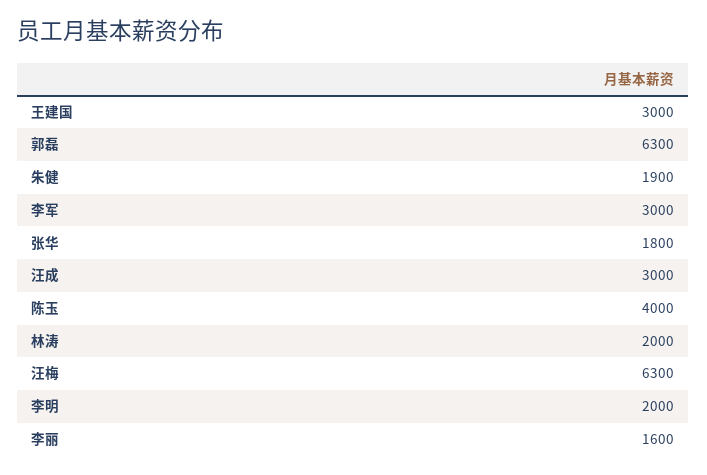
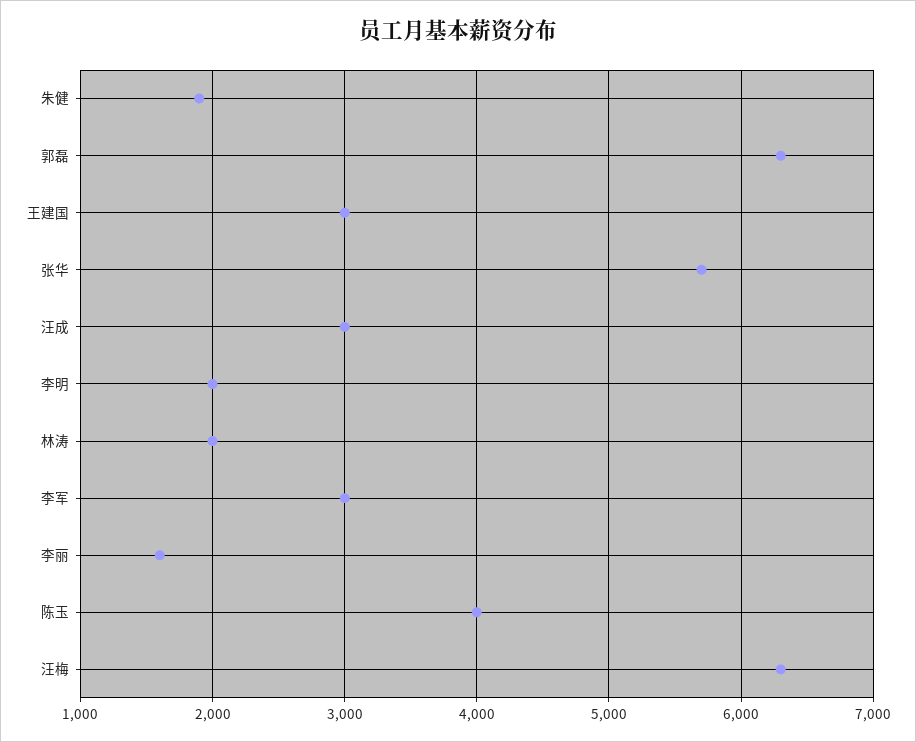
张华: 1800 -> 5700

